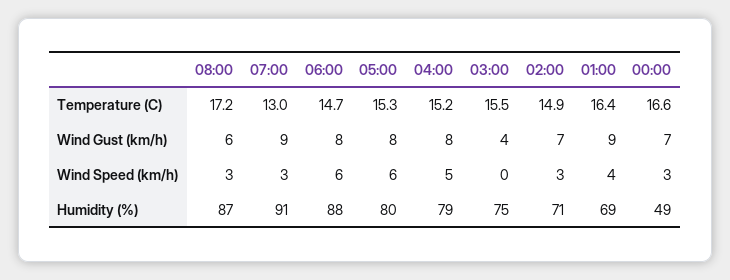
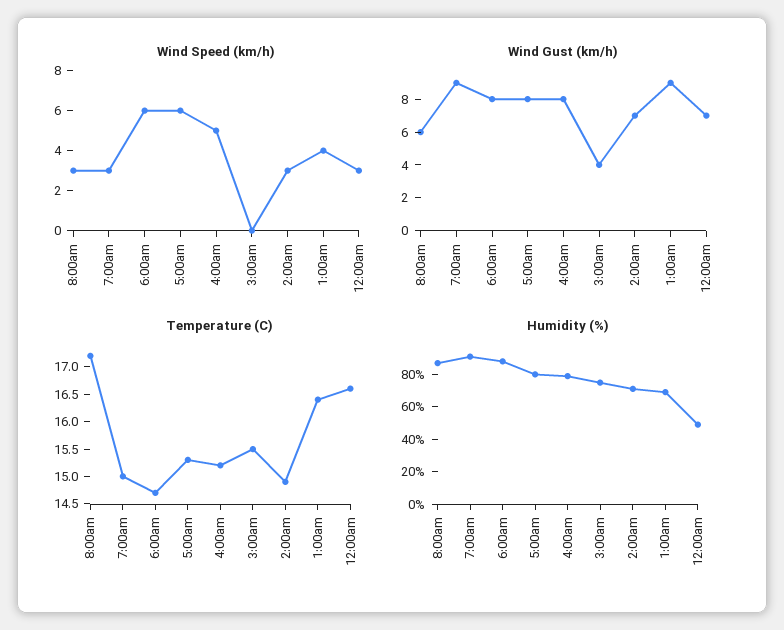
Temperature (C), 07:00: 13 -> 15

